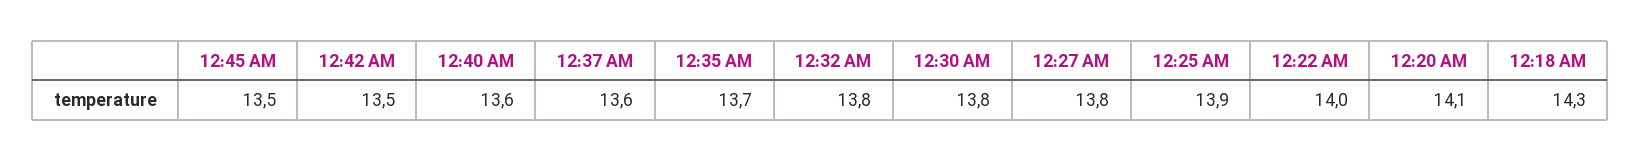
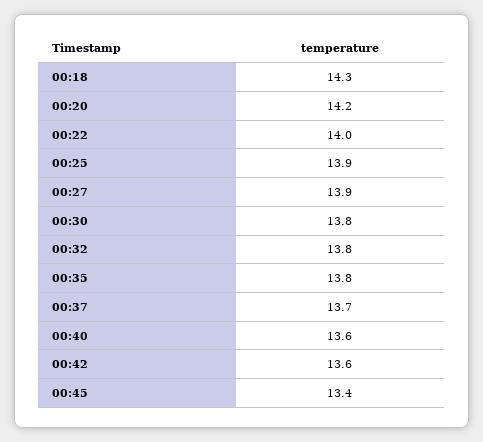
12:45 AM: 13.5 -> 13.4
12:42 AM: 13.5 -> 13.6
12:37 AM: 13.6 -> 13.7
12:35 AM: 13.7 -> 13.8
12:27 AM: 13.8 -> 13.9
12:20 AM: 14.1 -> 14.2

